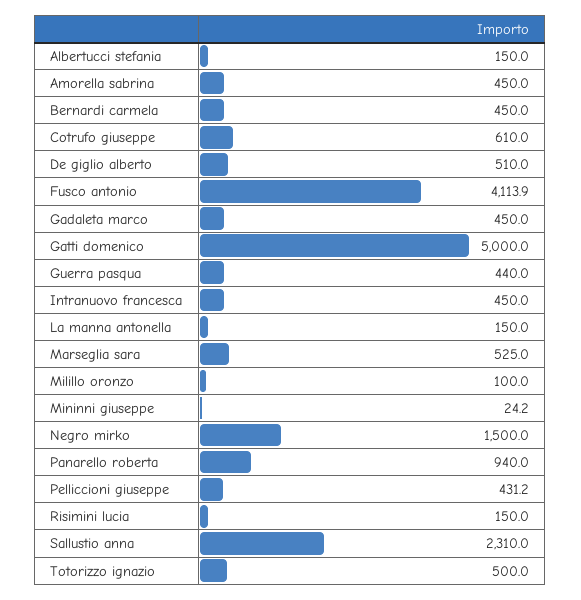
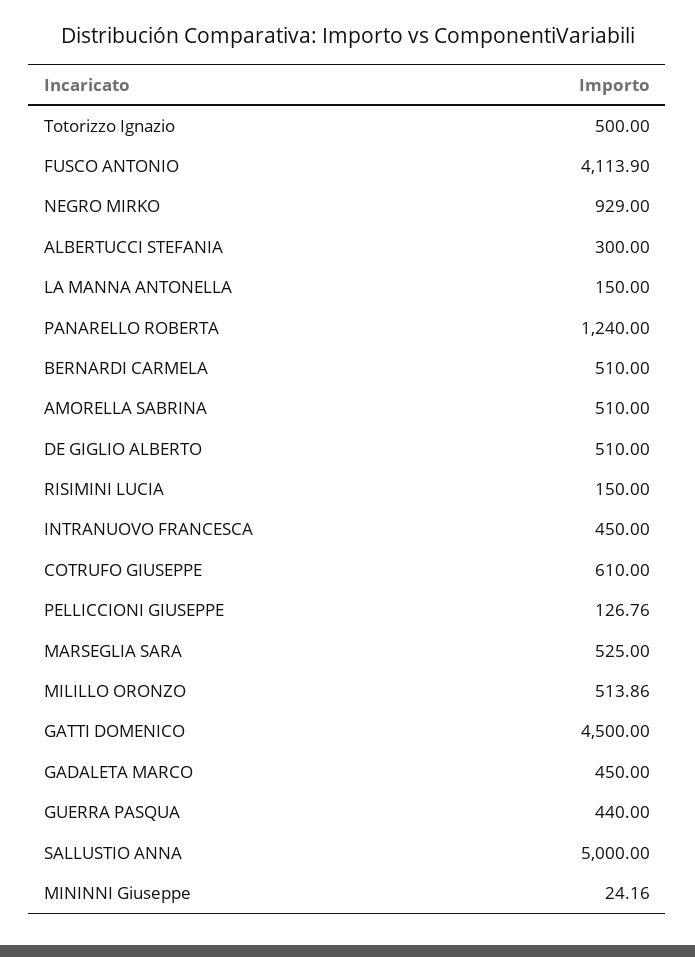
Albertucci stefania: 150 -> 300
Amorella sabrina: 450 -> 510
Bernardi carmela: 450 -> 510
Gatti domenico: 5000 -> 4500
Milillo oronzo: 100 -> 513.86
Negro mirko: 1500 -> 929
Panarello roberta: 940 -> 1240
Pelliccioni giuseppe: 431.2 -> 126.76
Sallustio anna: 2310 -> 5000

